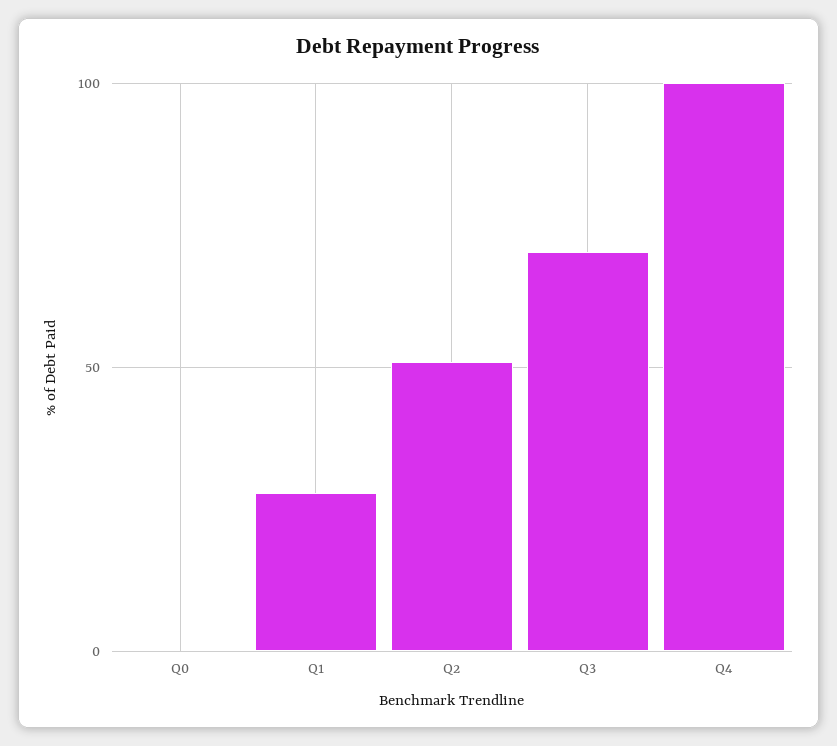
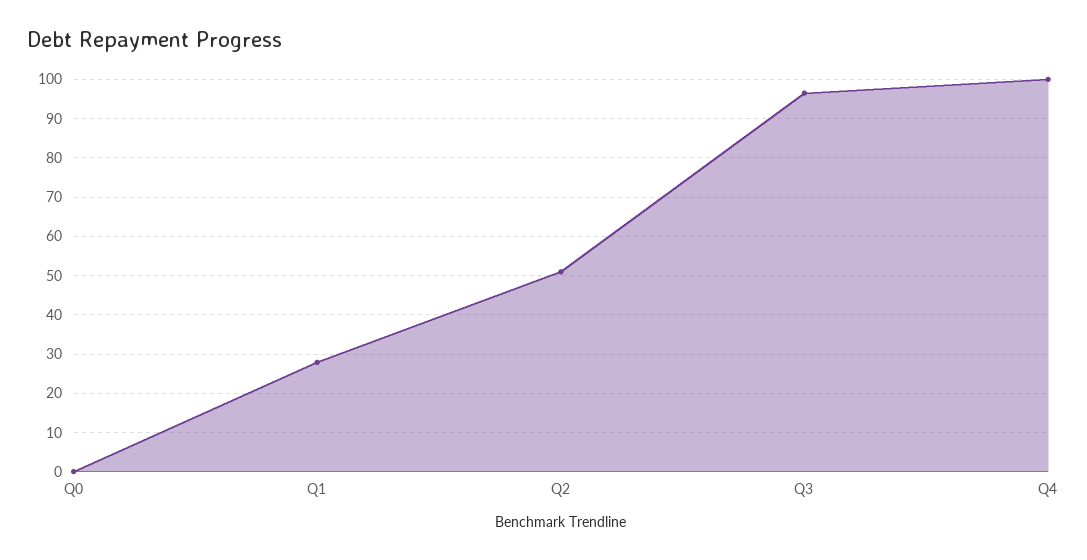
Q3: 70 -> 96

